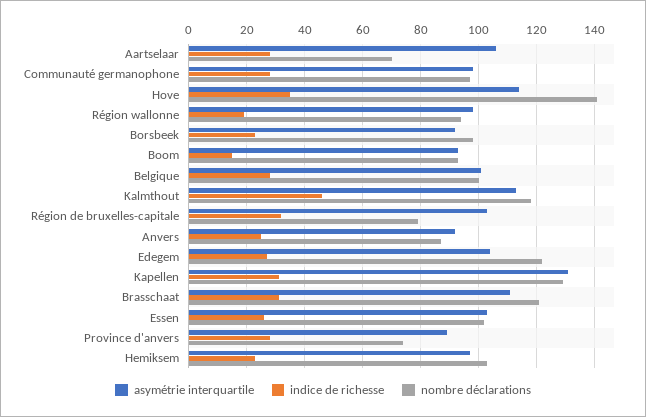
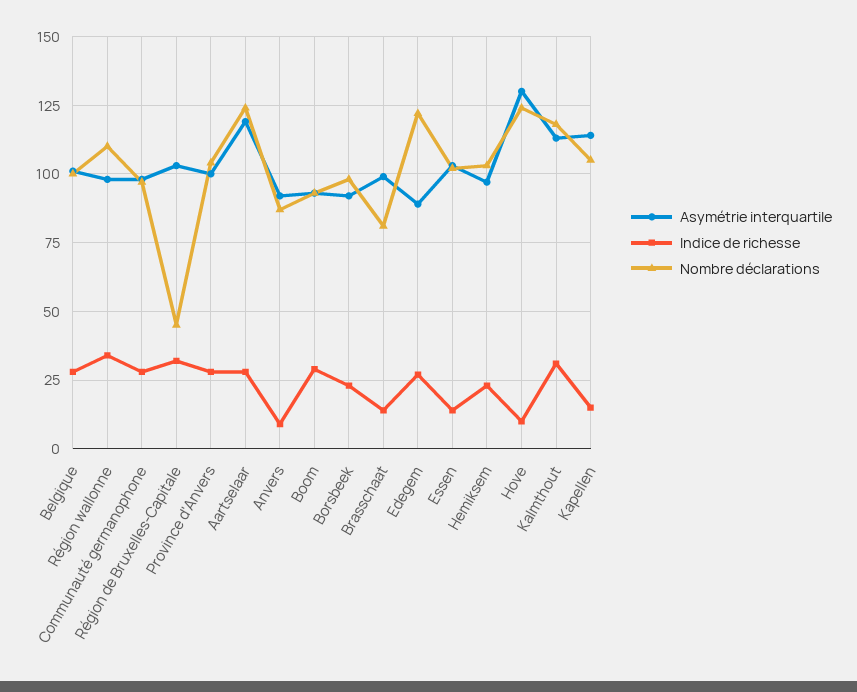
asymétrie interquartile, Aartselaar: 105 -> 120
nombre déclarations, Aartselaar: 70 -> 125
asymétrie interquartile, Hove: 115 -> 130
indice de richesse, Hove: 35 -> 10
nombre déclarations, Hove: 140 -> 125
indice de richesse, Région wallonne: 20 -> 35
nombre déclarations, Région wallonne: 95 -> 110
indice de richesse, Boom: 15 -> 30
indice de richesse, Kalmthout: 45 -> 30
nombre déclarations, Région de bruxelles-capitale: 80 -> 45
indice de richesse, Anvers: 25 -> 10
asymétrie interquartile, Edegem: 105 -> 90
asymétrie interquartile, Kapellen: 130 -> 115
indice de richesse, Kapellen: 30 -> 15
nombre déclarations, Kapellen: 130 -> 105
asymétrie interquartile, Brasschaat: 110 -> 100
indice de richesse, Brasschaat: 30 -> 15
nombre déclarations, Brasschaat: 120 -> 80
indice de richesse, Essen: 25 -> 15
asymétrie interquartile, Province d'anvers: 90 -> 100
nombre déclarations, Province d'anvers: 75 -> 105

